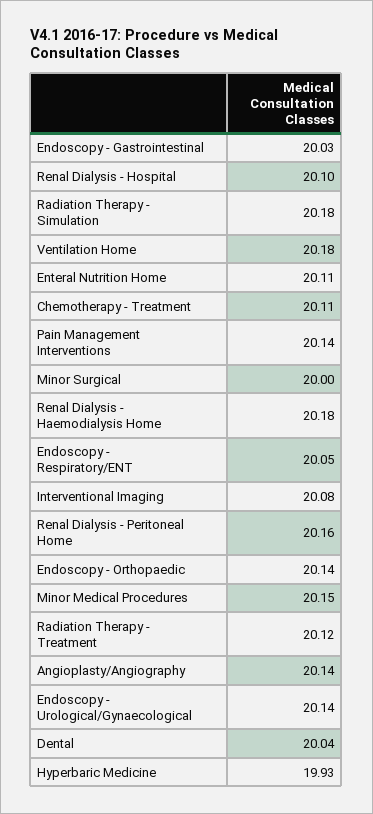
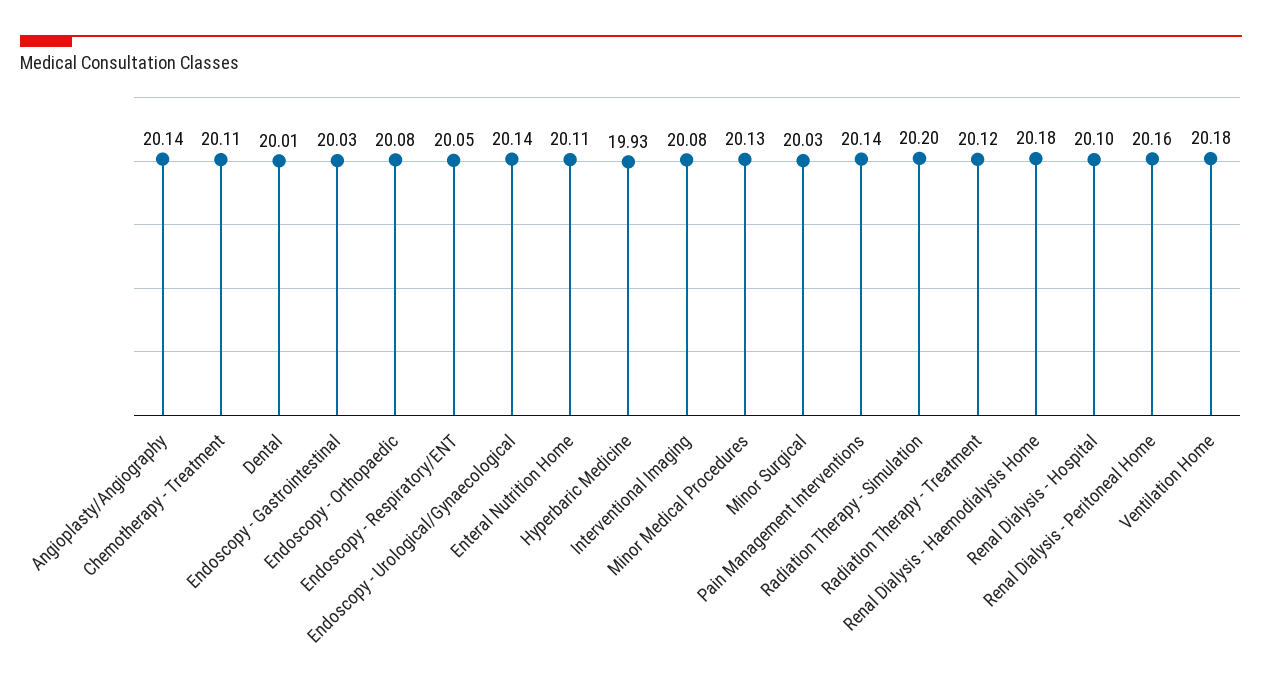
Radiation Therapy - Simulation: 20.18 -> 20.2
Minor Surgical: 20 -> 20.03
Endoscopy - Orthopaedic: 20.14 -> 20.08
Minor Medical Procedures: 20.15 -> 20.13
Dental: 20.04 -> 20.01

